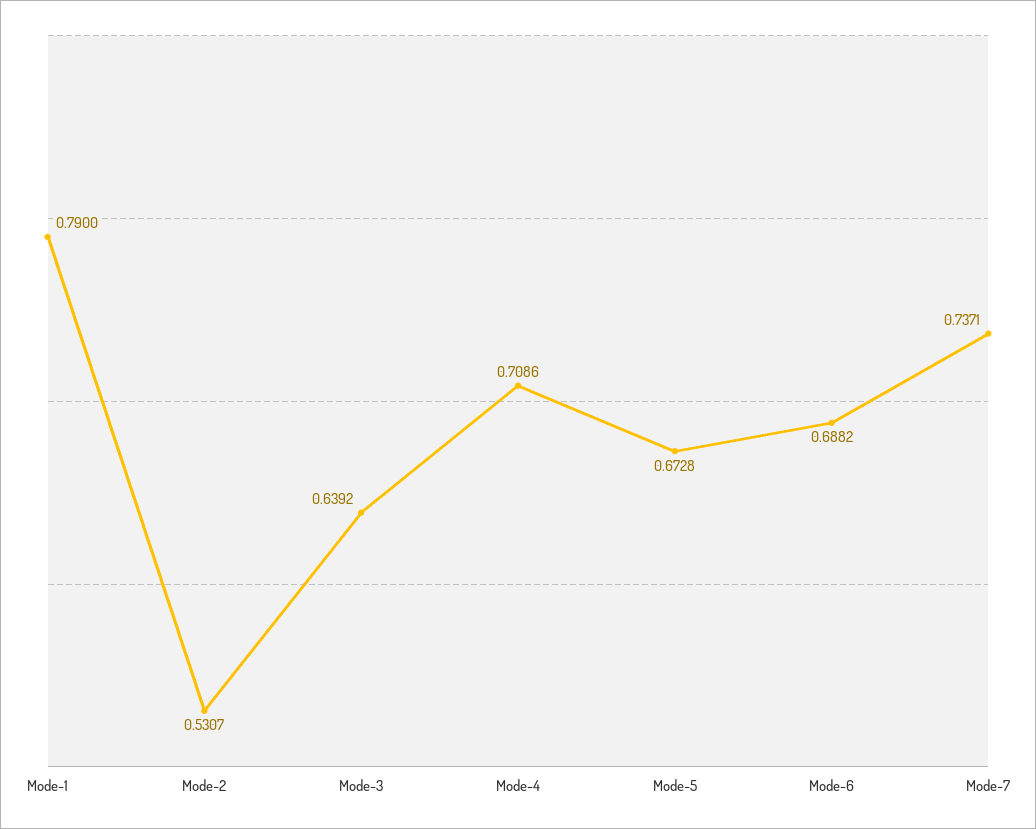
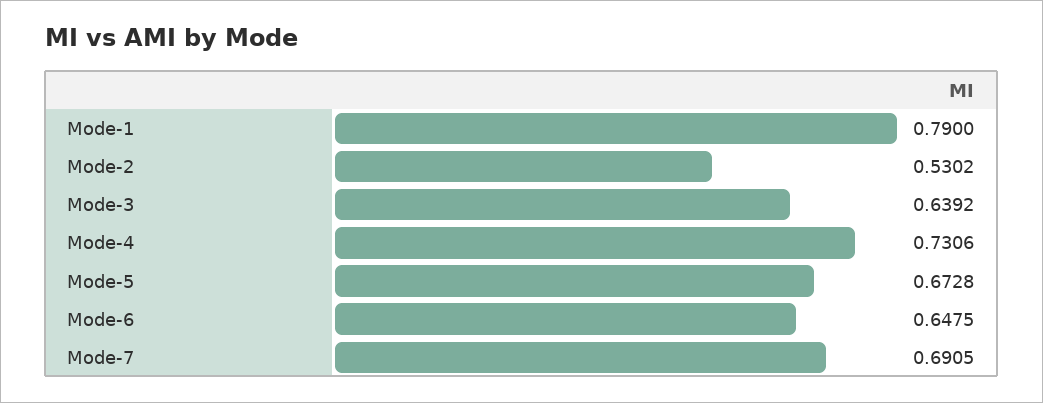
Mode-2: 0.5307 -> 0.5302
Mode-4: 0.7086 -> 0.7306
Mode-6: 0.6882 -> 0.6475
Mode-7: 0.7371 -> 0.6905

